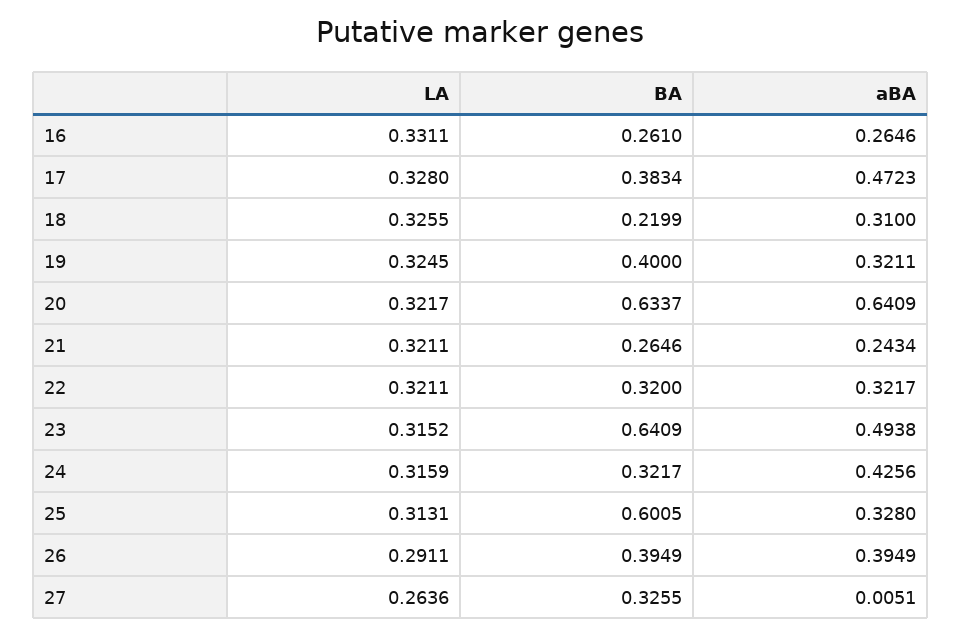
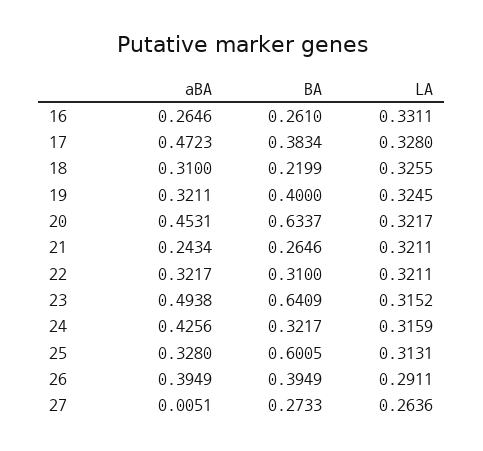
aBA, 20: 0.6409 -> 0.4531
BA, 22: 0.32 -> 0.31
BA, 27: 0.3255 -> 0.2733

